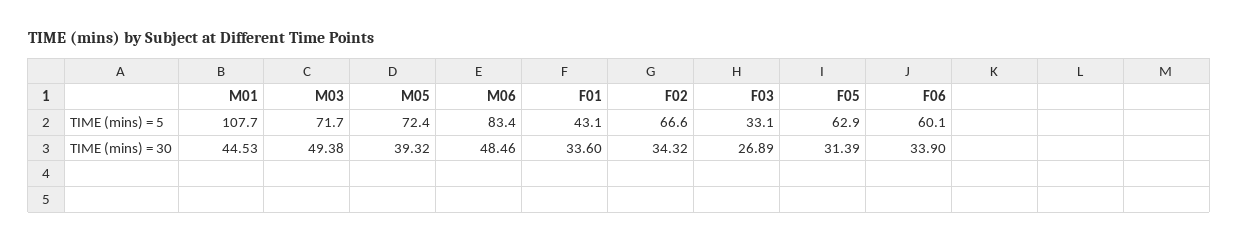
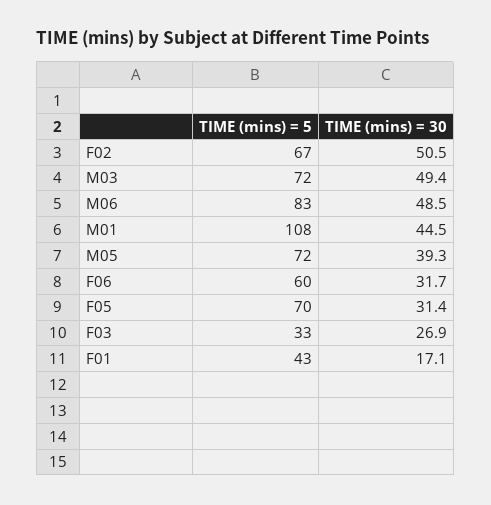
F05, TIME (mins) = 5: 62.9 -> 70
F01, TIME (mins) = 30: 33.6 -> 17.1
F02, TIME (mins) = 30: 34.32 -> 50.5
F06, TIME (mins) = 30: 33.9 -> 31.7

